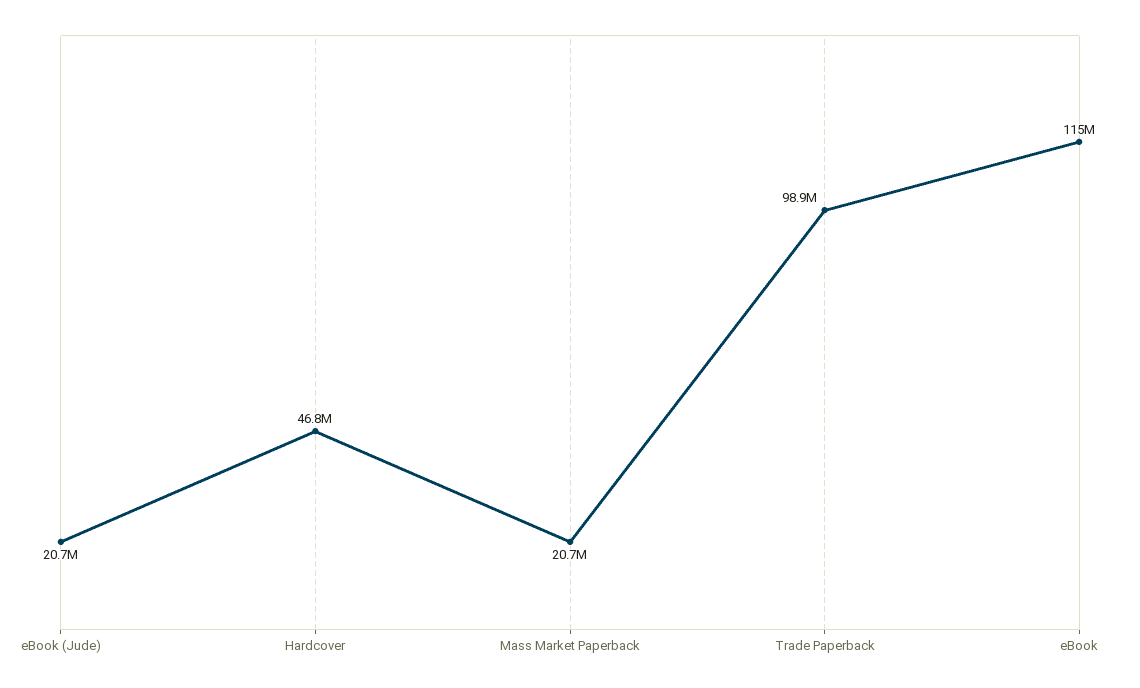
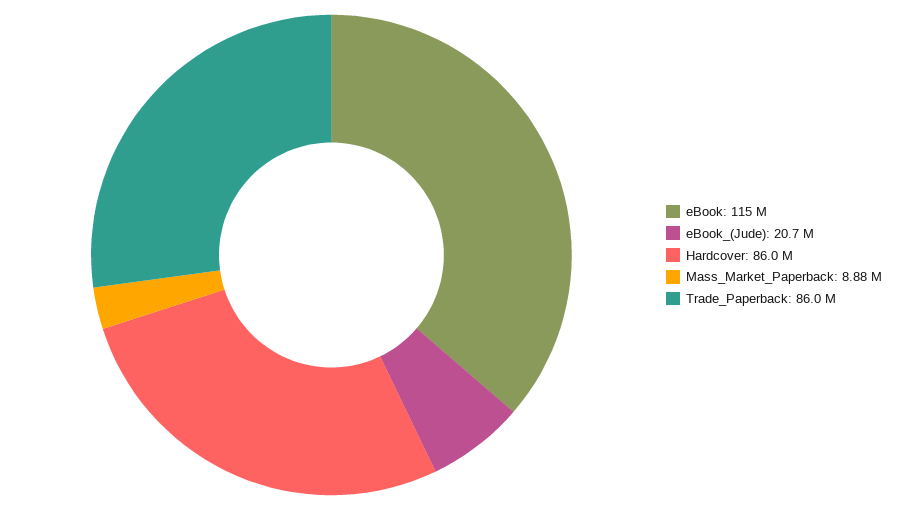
Hardcover: 46800000 -> 86000000
Mass Market Paperback: 20700000 -> 8880000
Trade Paperback: 98900000 -> 86000000

